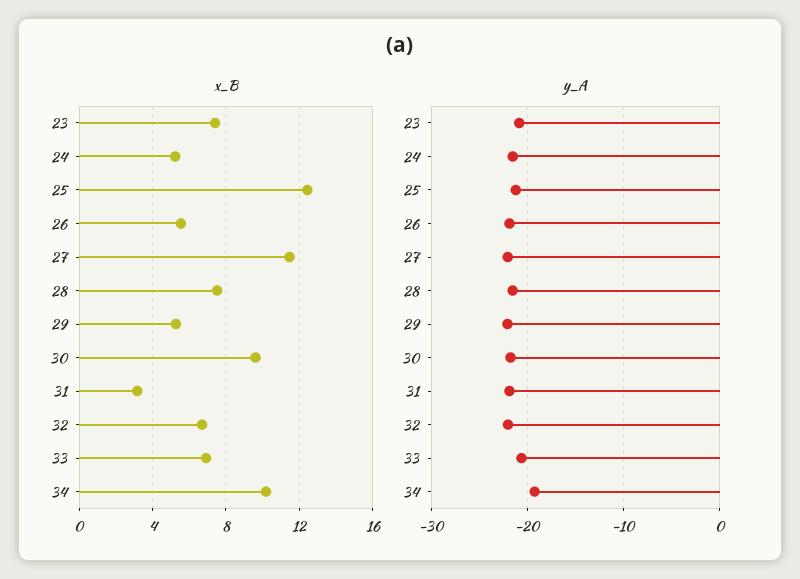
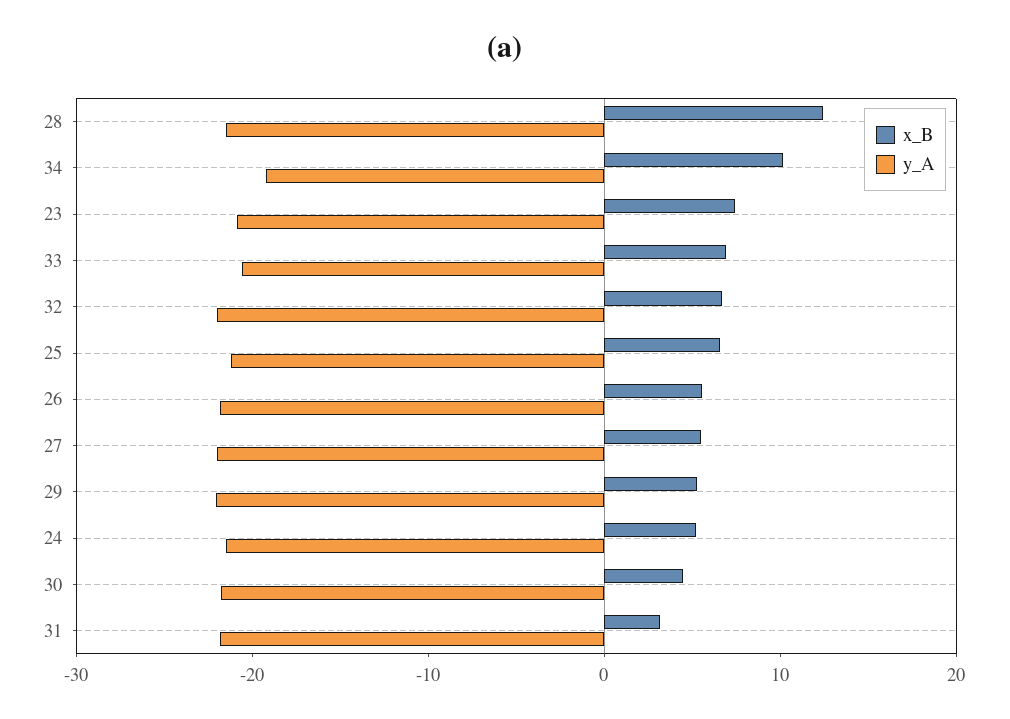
x_B, 25: 12.5 -> 6
x_B, 27: 11.5 -> 6
x_B, 28: 7.5 -> 12
x_B, 30: 9.5 -> 4

